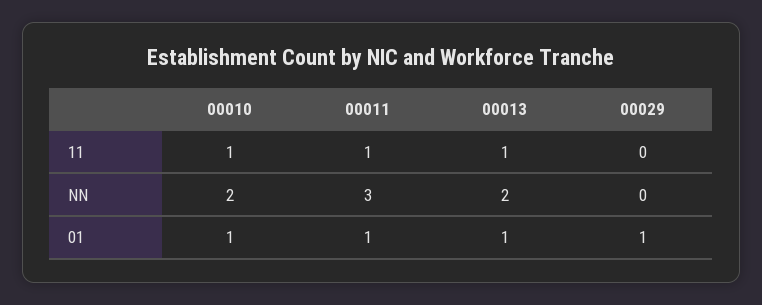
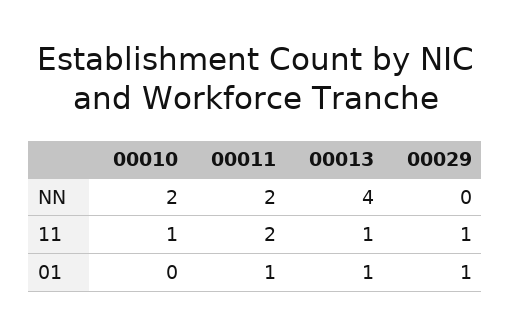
00011, 11: 1 -> 2
00029, 11: 0 -> 1
00011, NN: 3 -> 2
00013, NN: 2 -> 4
00010, 01: 1 -> 0

